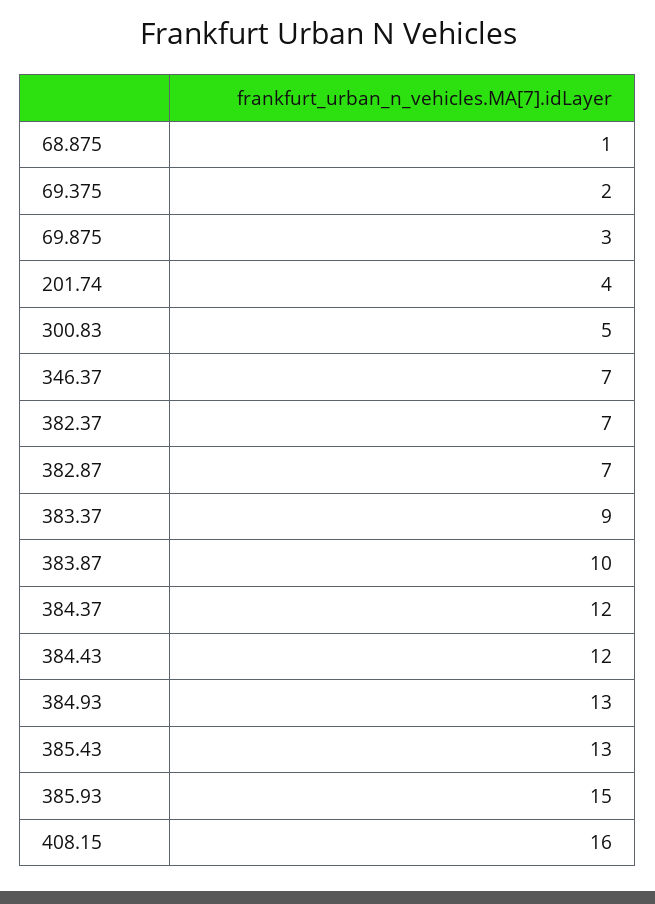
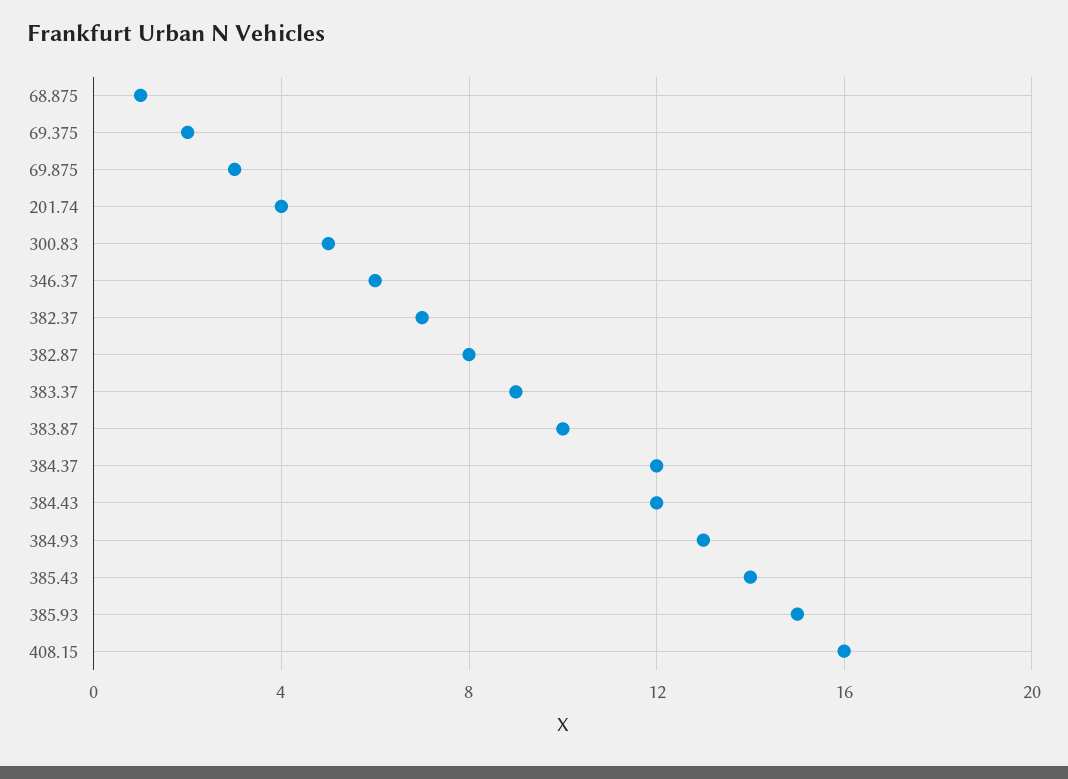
346.37: 7 -> 6
382.87: 7 -> 8
385.43: 13 -> 14

